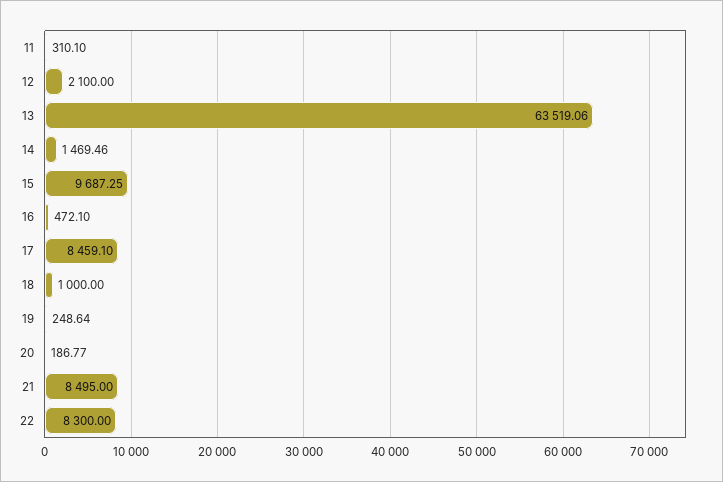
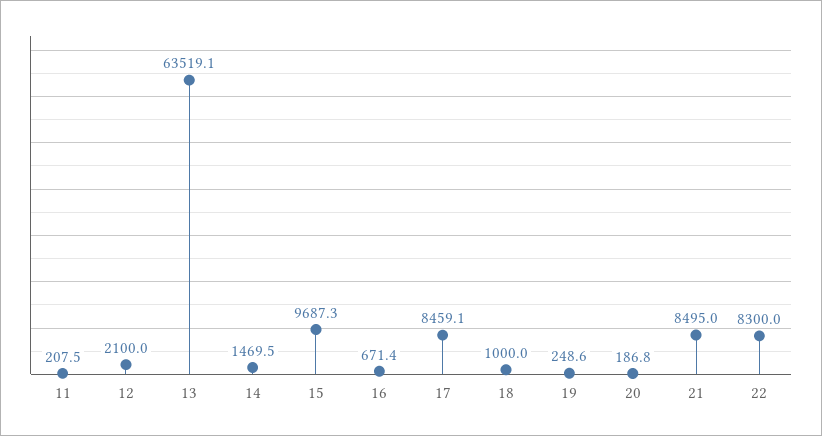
11: 310.1 -> 207.5
16: 472.1 -> 671.4

